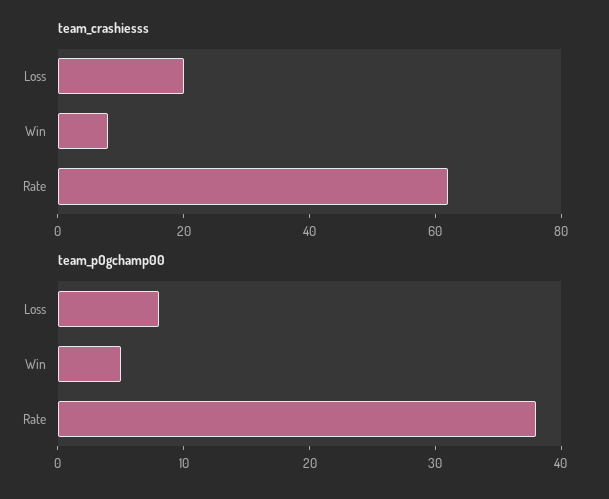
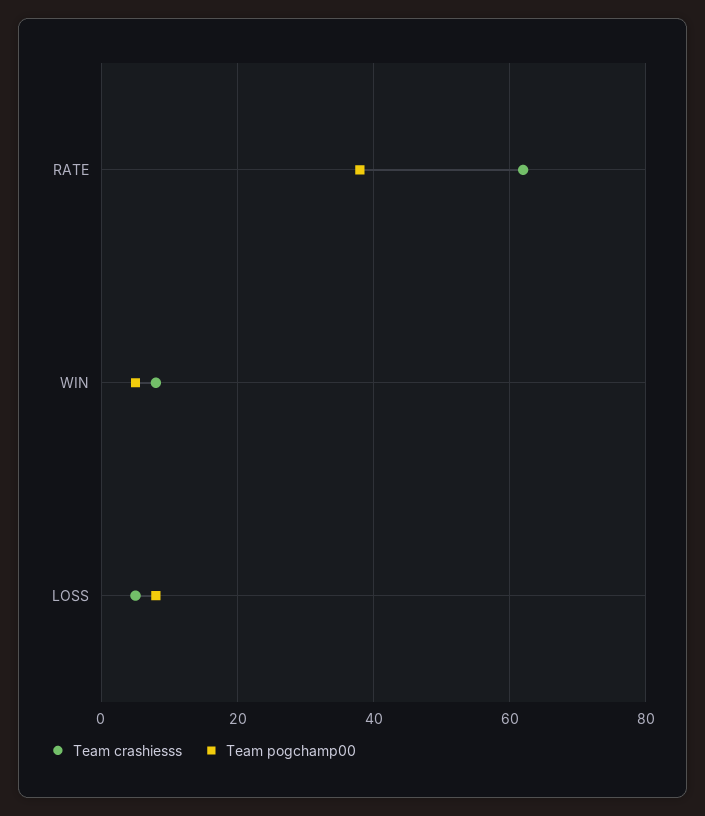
team_crashiesss, Loss: 20 -> 5

